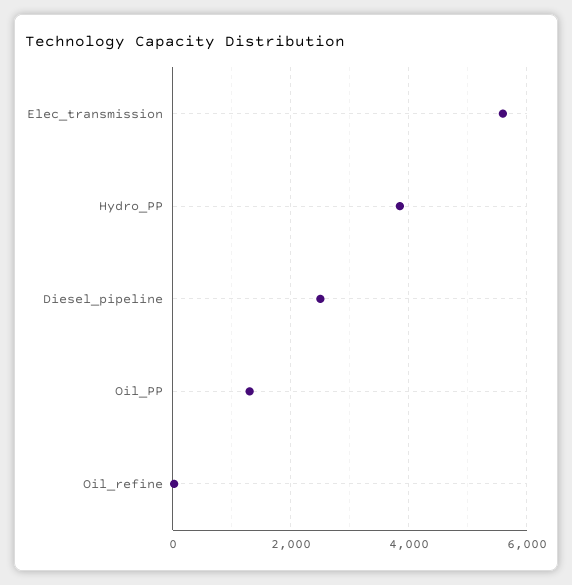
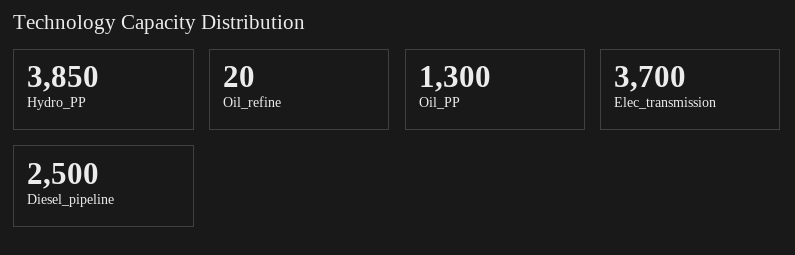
Elec_transmission: 5600 -> 3700

